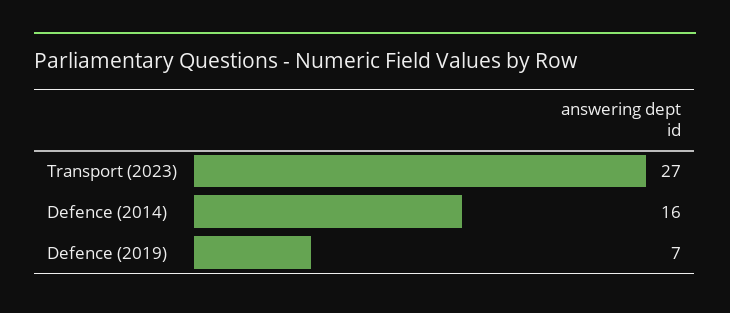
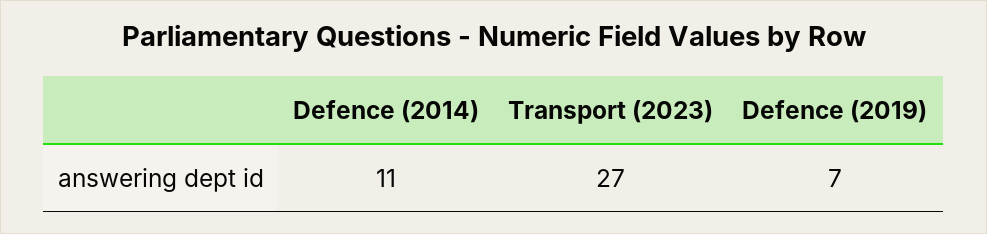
Defence (2014): 16 -> 11

